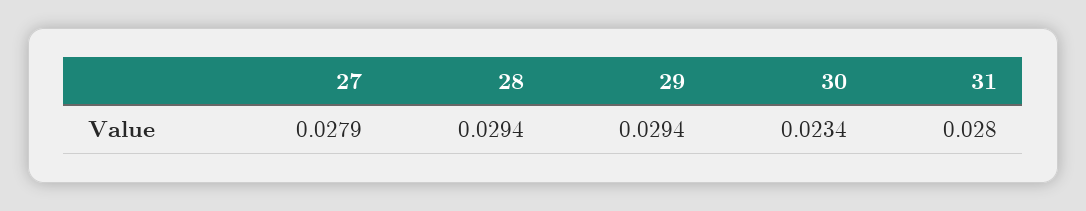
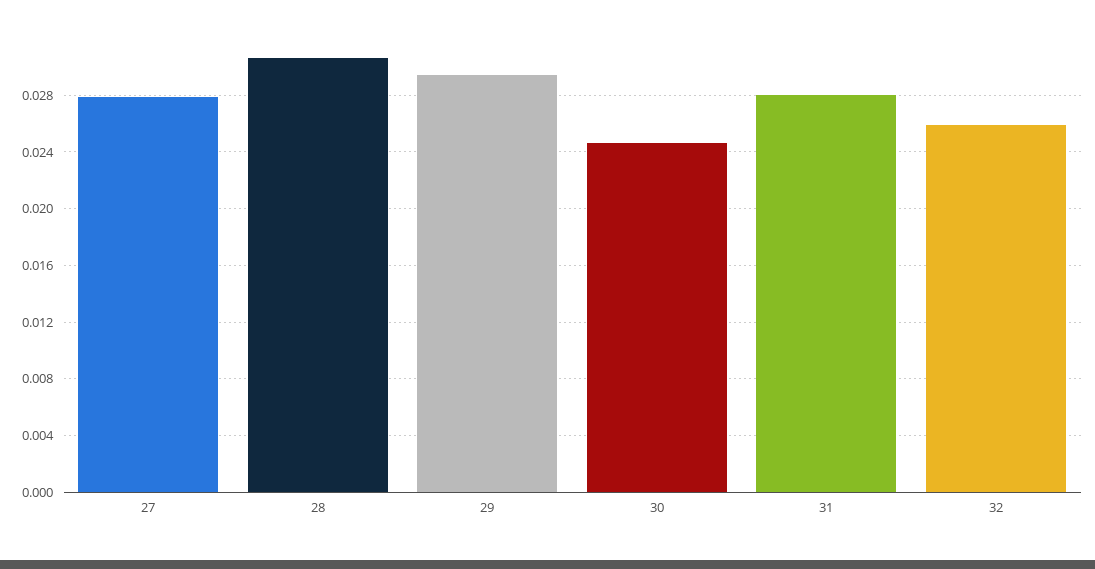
28: 0.0294 -> 0.0305
30: 0.0234 -> 0.0245
32: none -> 0.026

